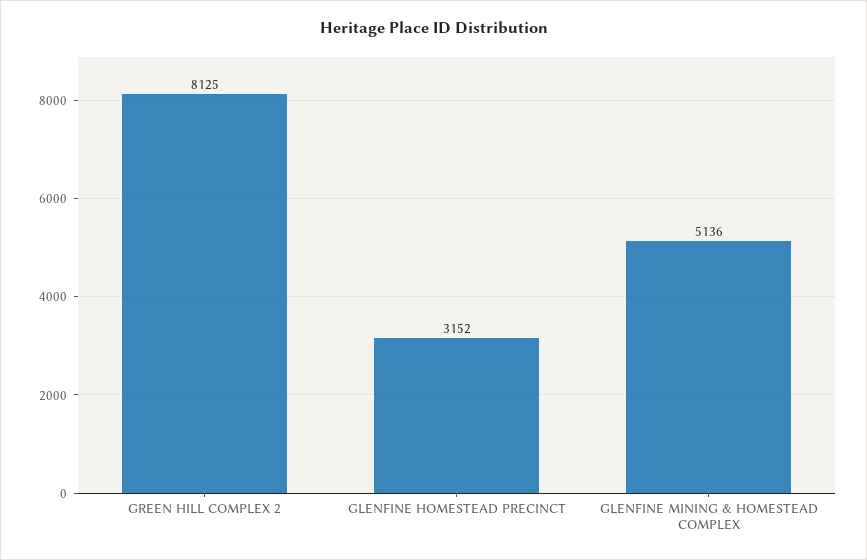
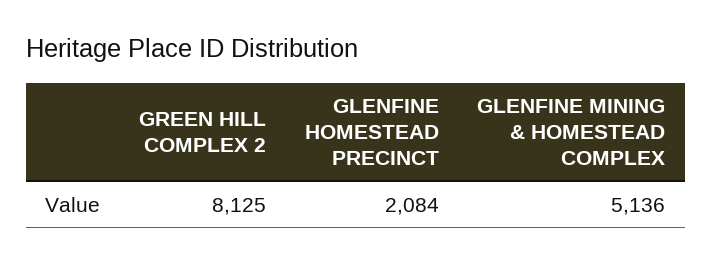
GLENFINE HOMESTEAD PRECINCT: 3152 -> 2084

